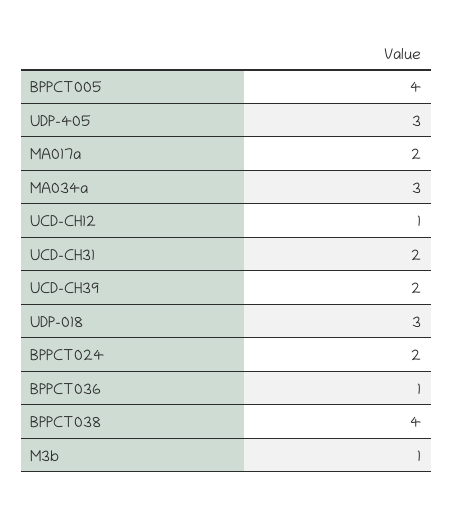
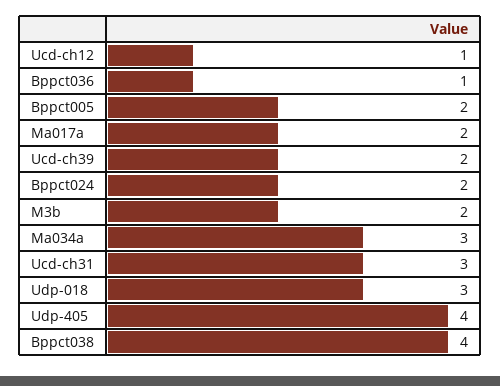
BPPCT005: 4 -> 2
UDP-405: 3 -> 4
UCD-CH31: 2 -> 3
M3b: 1 -> 2

